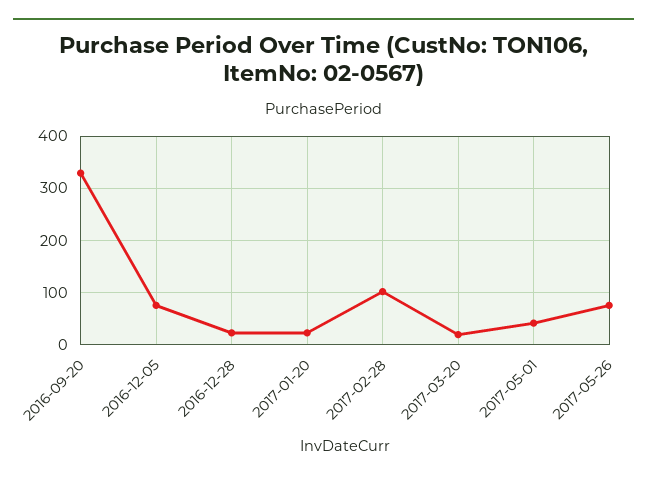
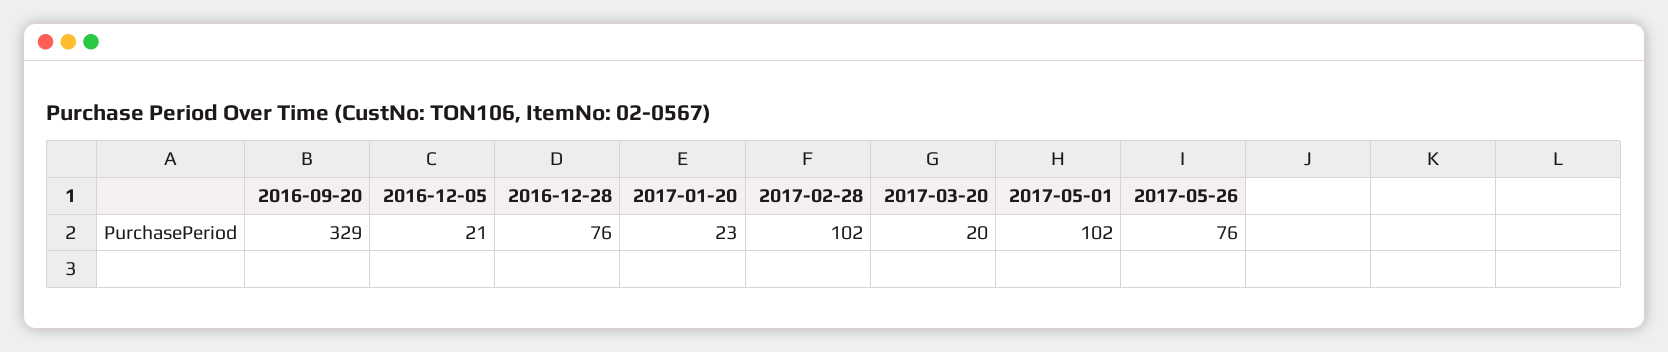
2016-12-05: 80 -> 21
2016-12-28: 20 -> 76
2017-05-01: 40 -> 102

